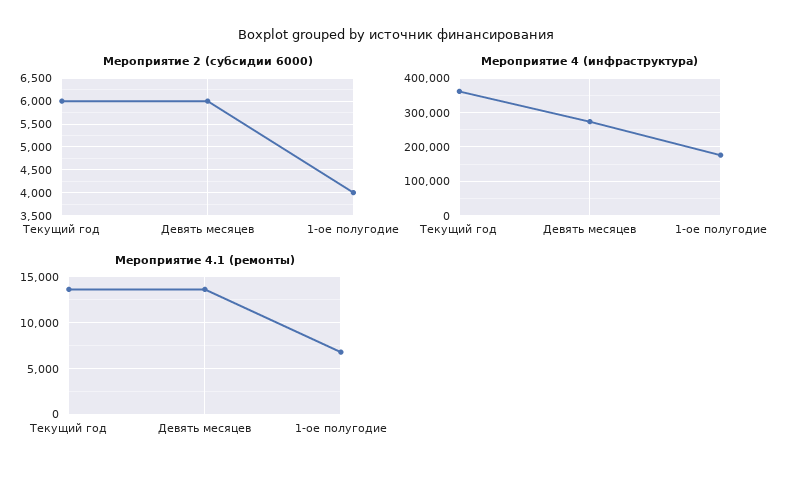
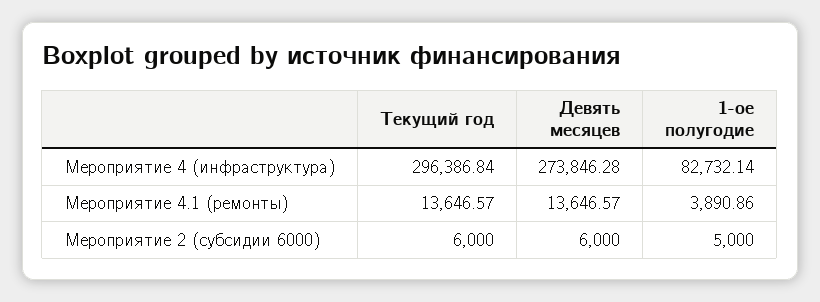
Мероприятие 2 (субсидии 6000), 1-ое полугодие: 4000 -> 5000
Мероприятие 4 (инфраструктура), Текущий год: 360000 -> 296386.84
Мероприятие 4 (инфраструктура), 1-ое полугодие: 180000 -> 82732.14
Мероприятие 4.1 (ремонты), 1-ое полугодие: 7000 -> 3890.86

